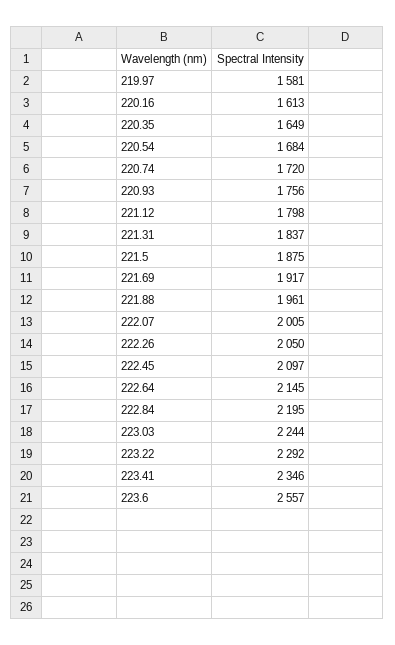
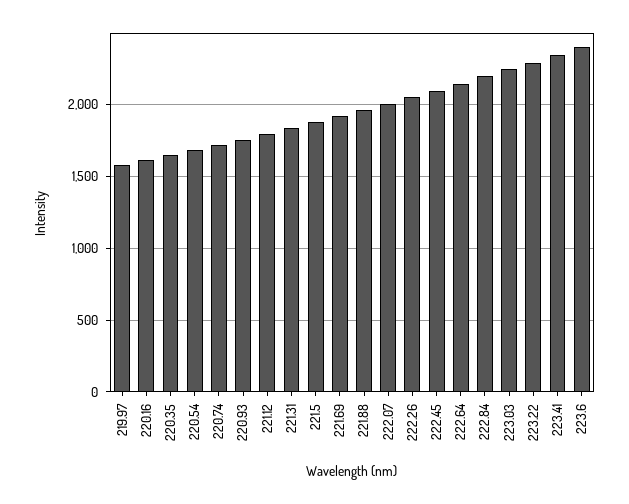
223.6: 2557 -> 2400

